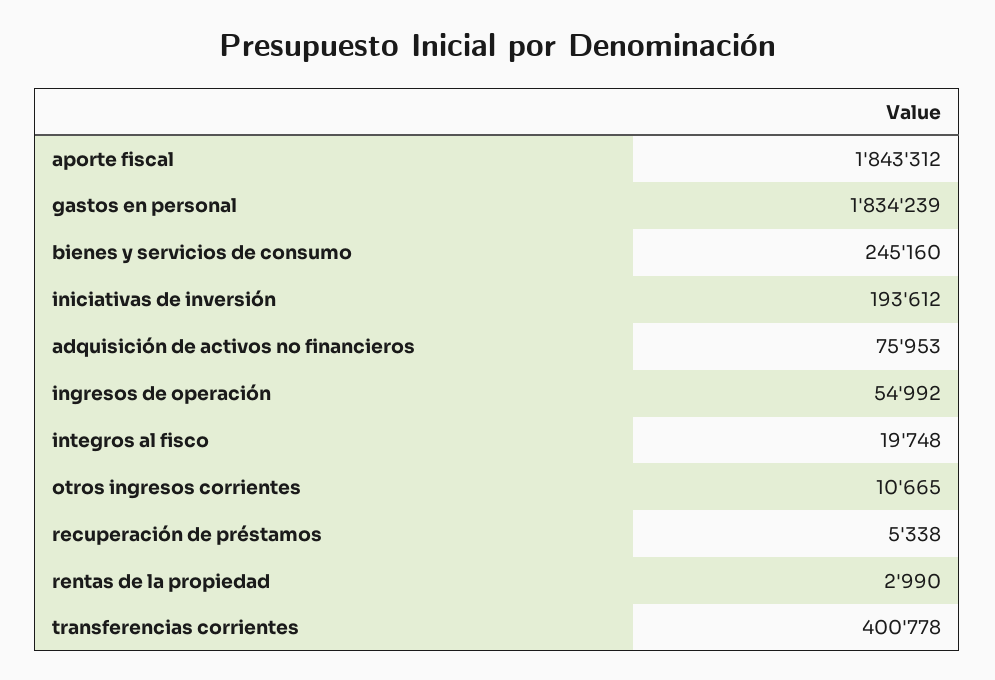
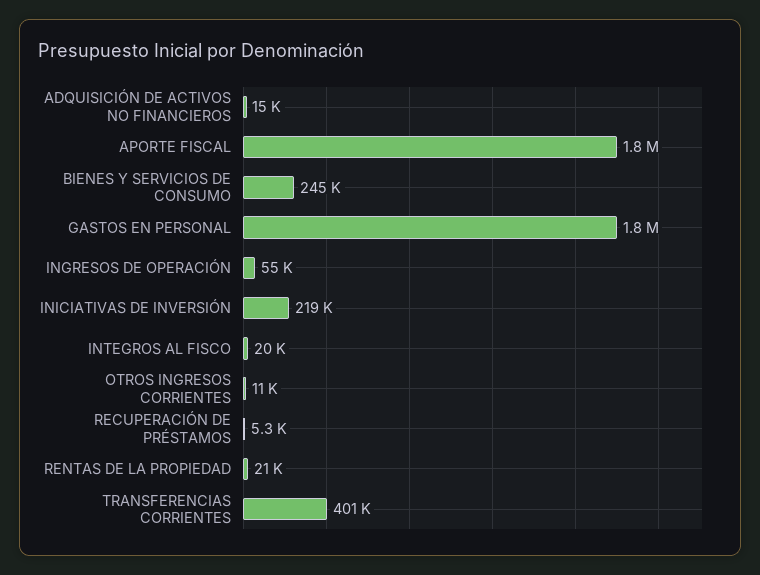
iniciativas de inversión: 193612 -> 219000
adquisición de activos no financieros: 75953 -> 15000
rentas de la propiedad: 2990 -> 21000

